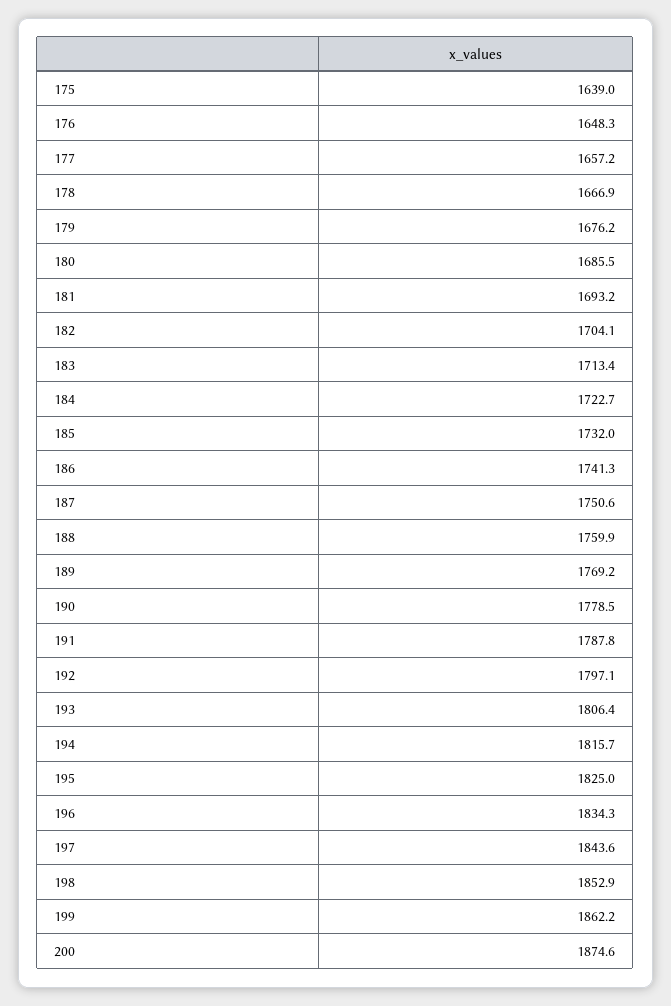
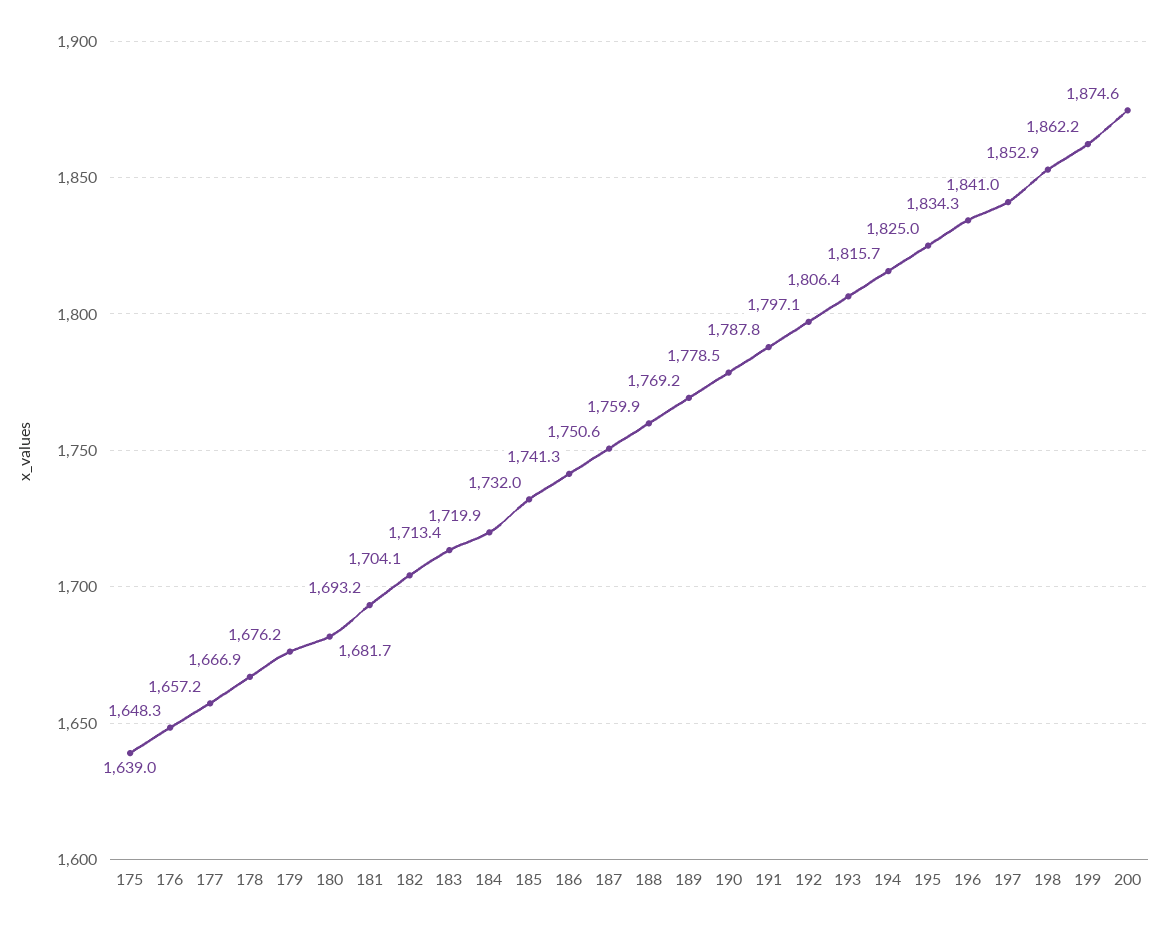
180: 1685.5 -> 1681.7
184: 1722.7 -> 1719.9
197: 1843.6 -> 1841

